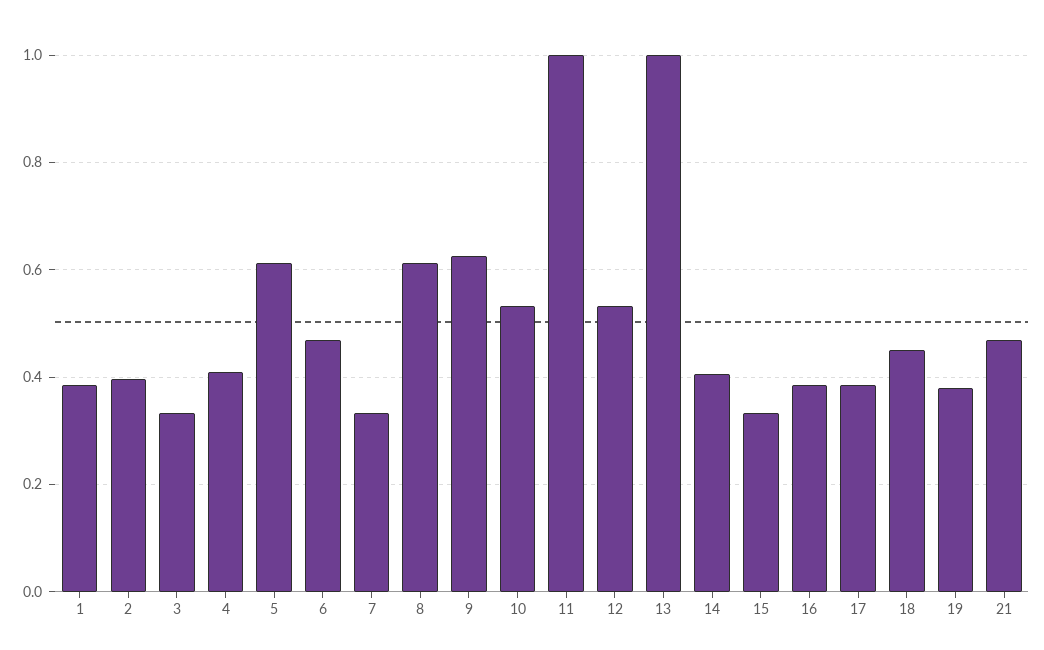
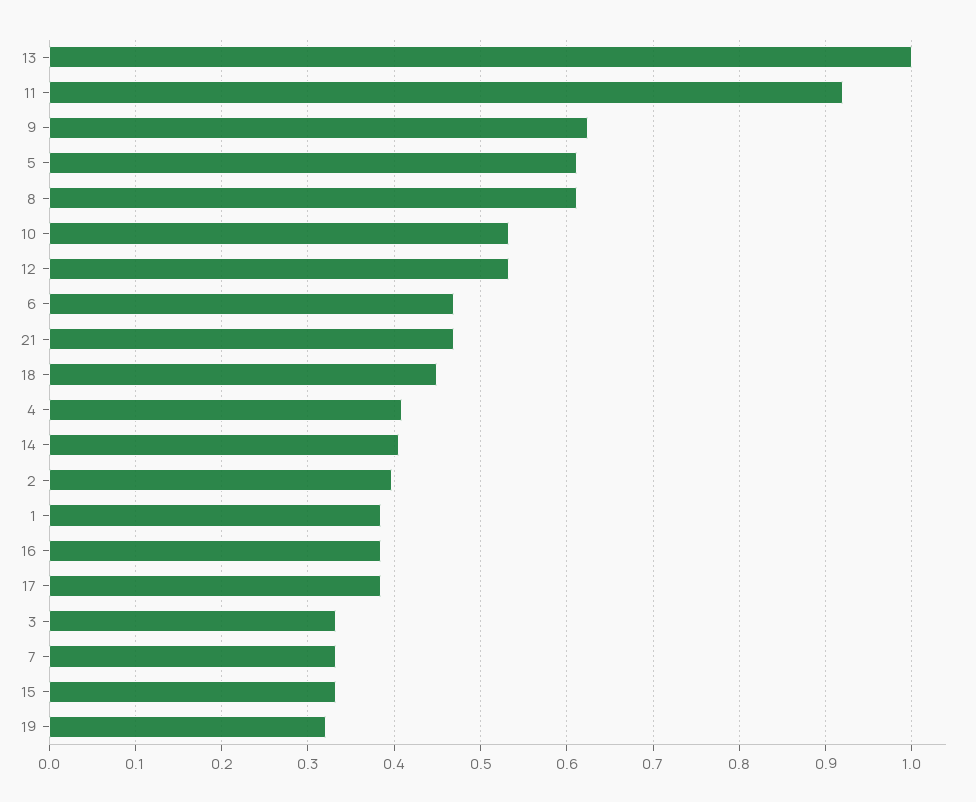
11: 1 -> 0.92
19: 0.38 -> 0.32

